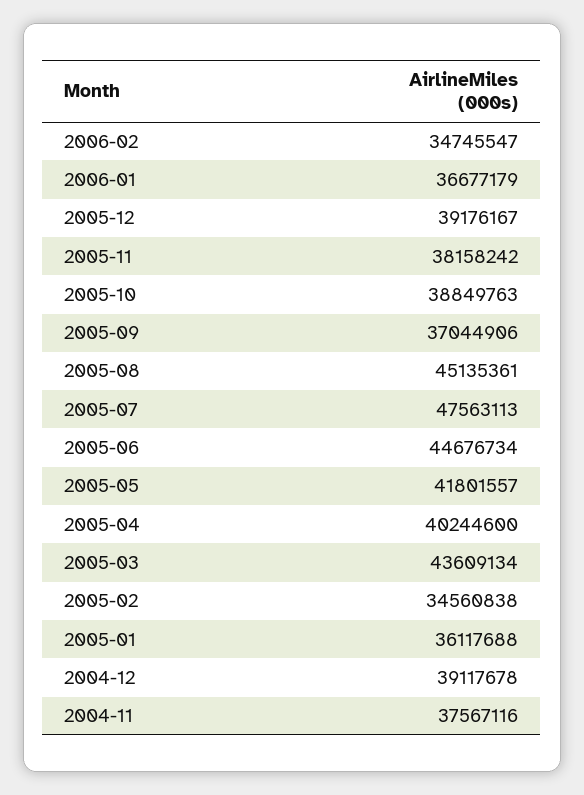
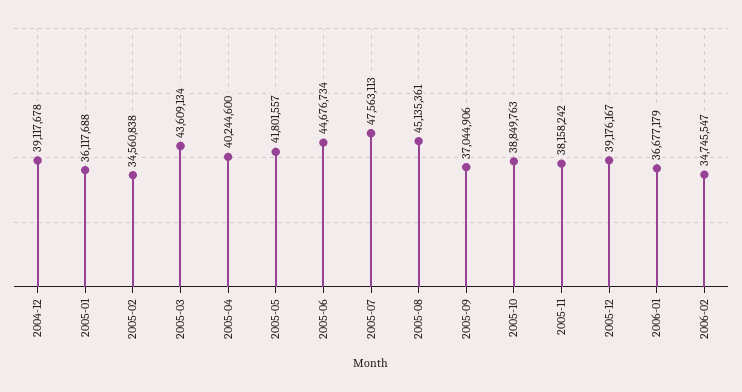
2004-11: 37567116 -> none

